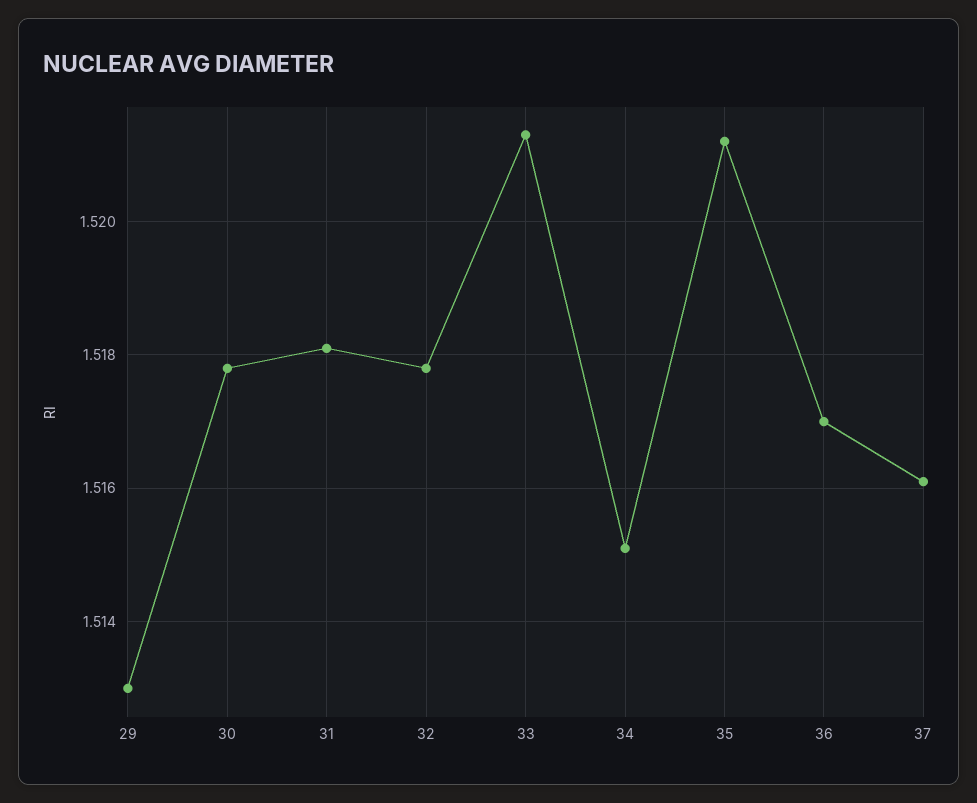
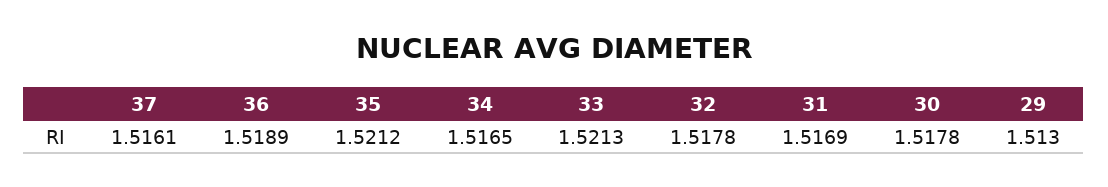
31: 1.518 -> 1.5169
34: 1.515 -> 1.5165
36: 1.517 -> 1.5189

